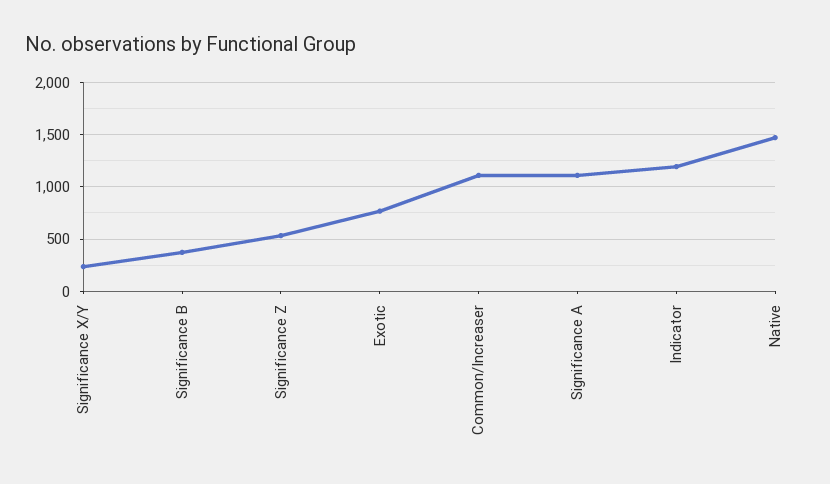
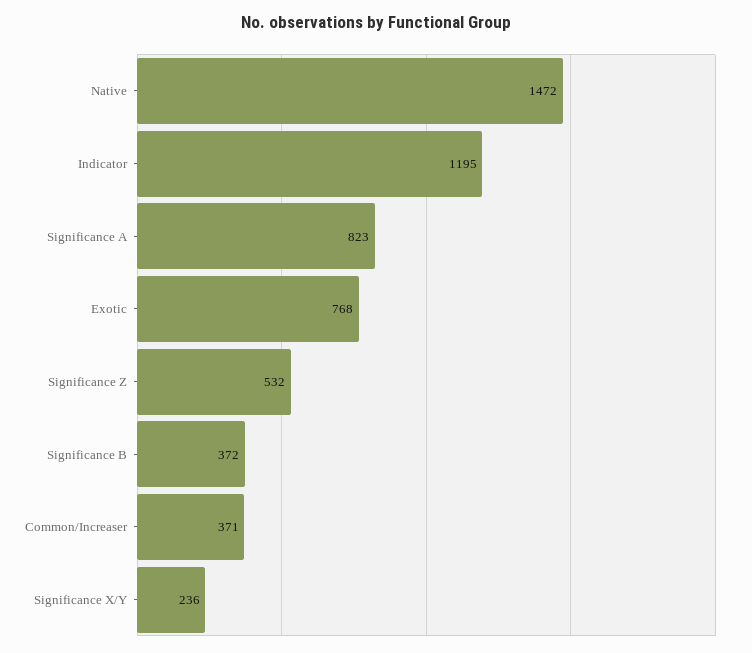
Common/Increaser: 1100 -> 371
Significance A: 1100 -> 823

